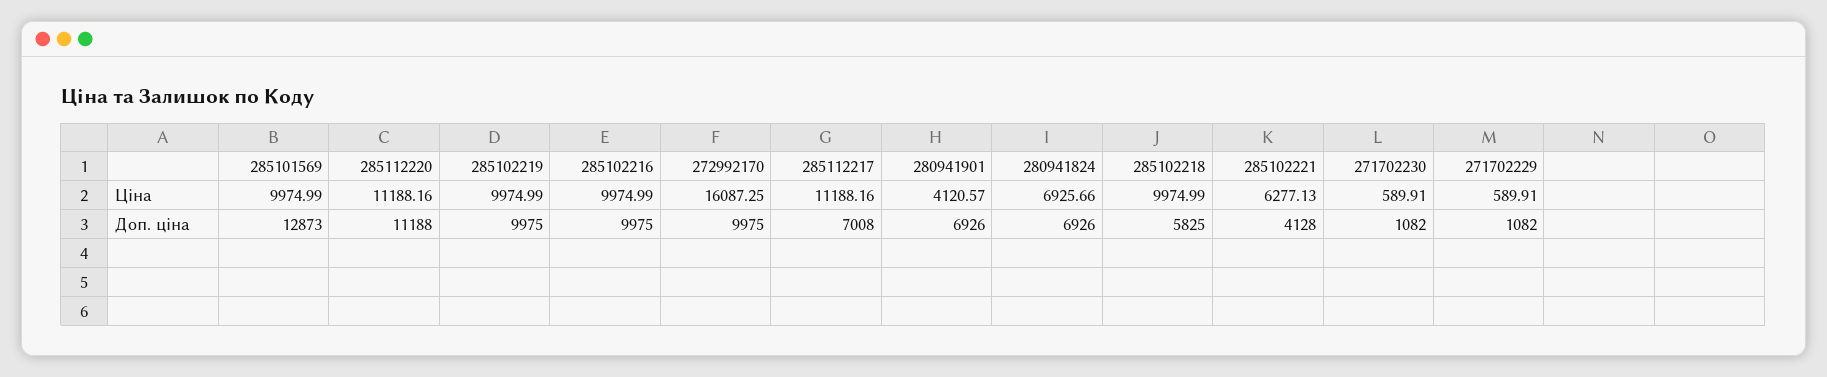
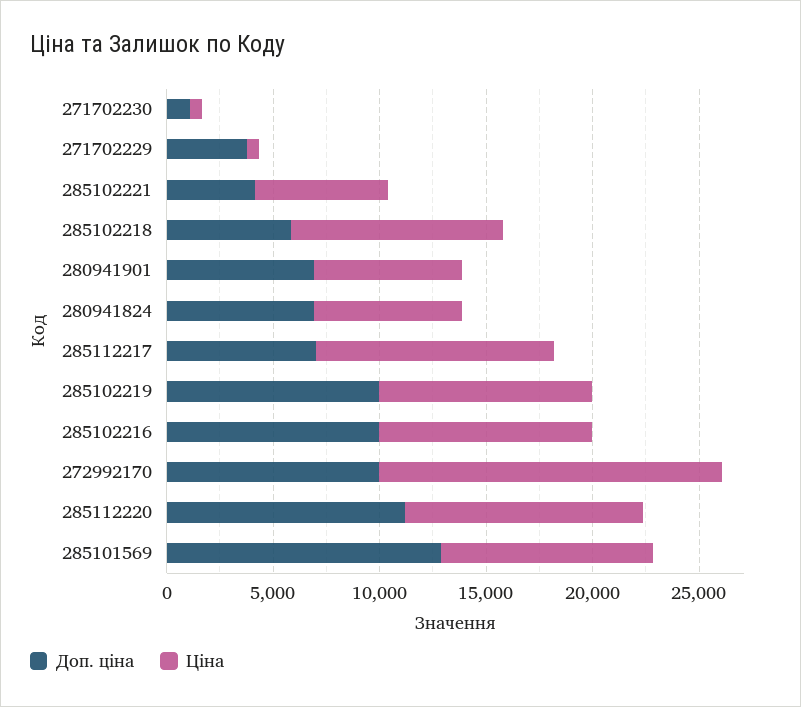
Ціна, 280941901: 4120.57 -> 7000
Доп. ціна, 271702229: 1082 -> 4000

